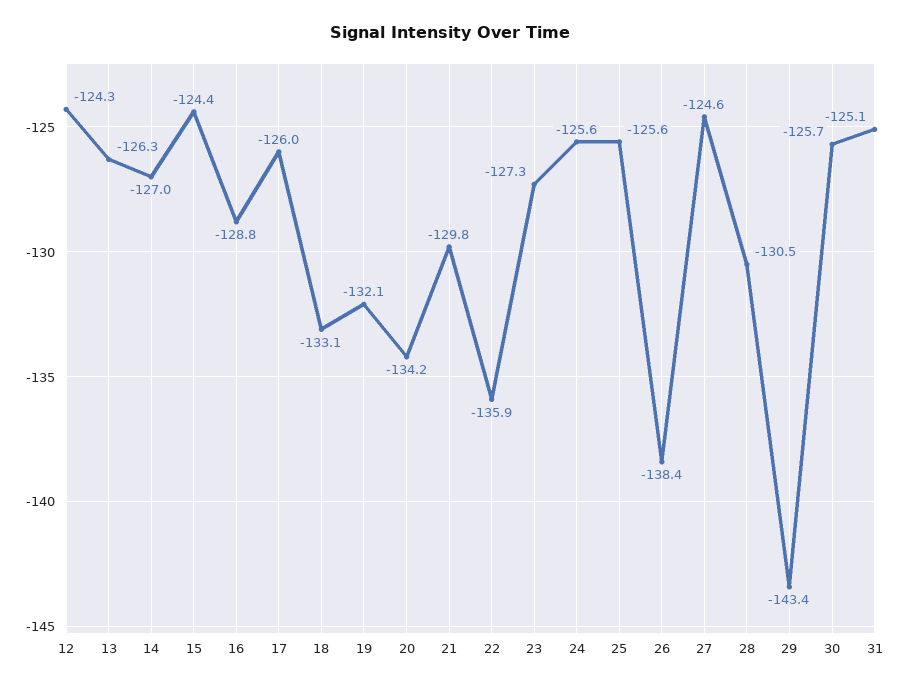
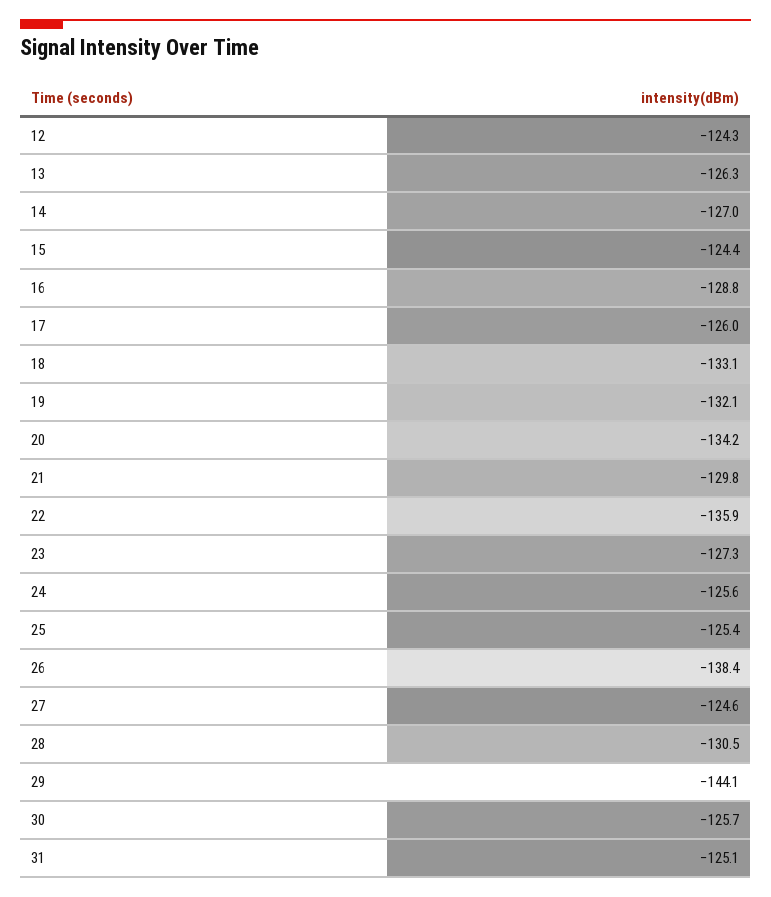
25: -125.6 -> -125.4
29: -143.4 -> -144.1

